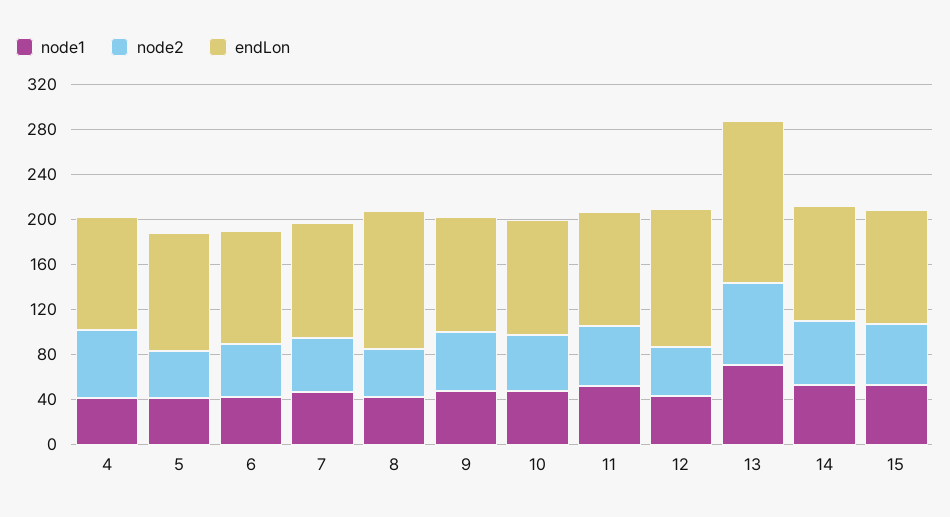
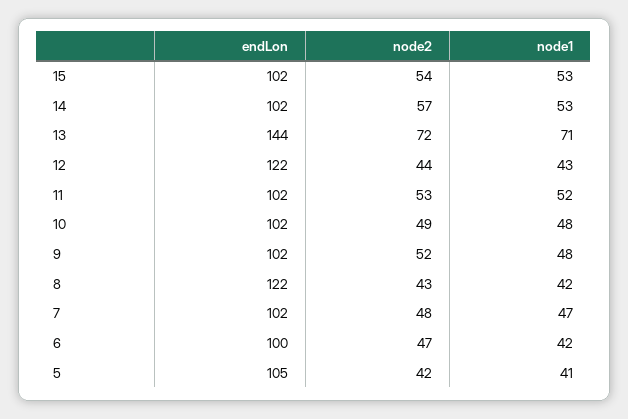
node1, 4: 40 -> none
node2, 4: 60 -> none
endLon, 4: 100 -> none

